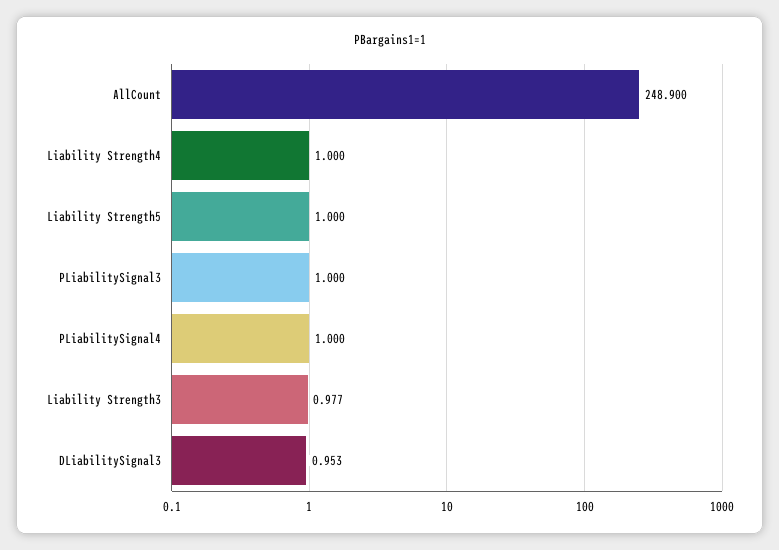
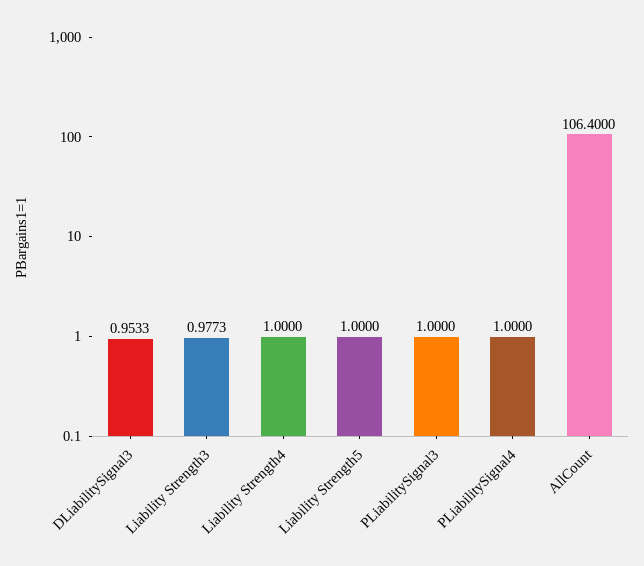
AllCount: 248.9 -> 106.4

